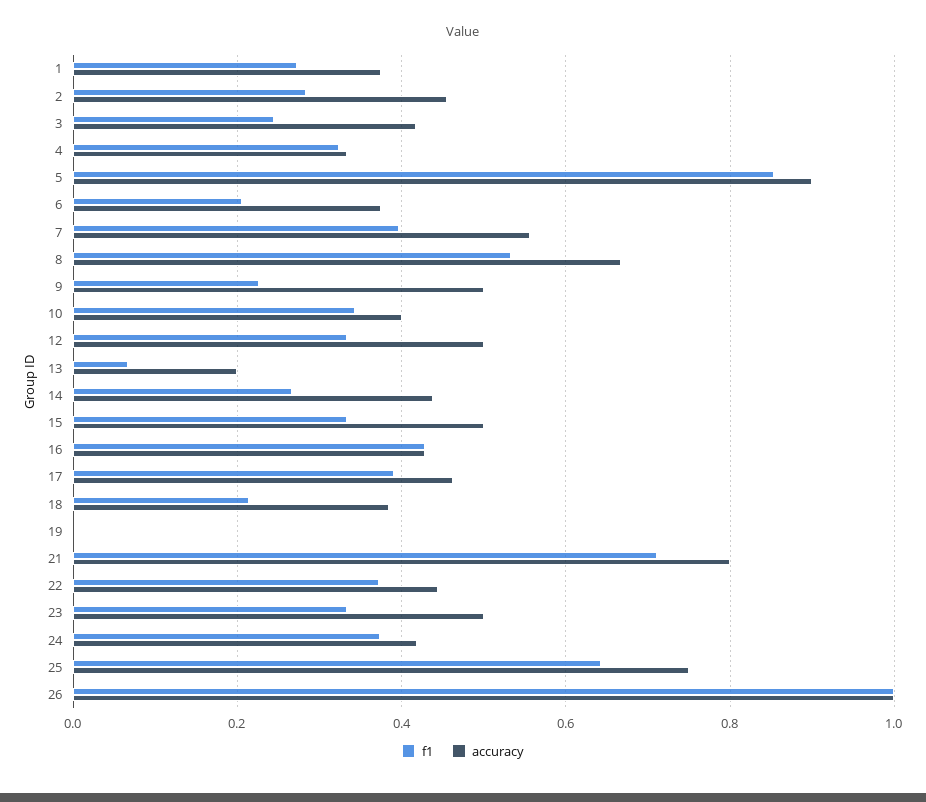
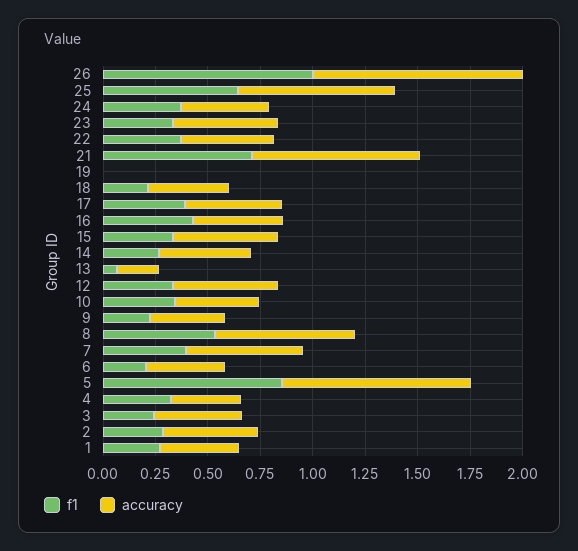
accuracy, 9: 0.5 -> 0.35

